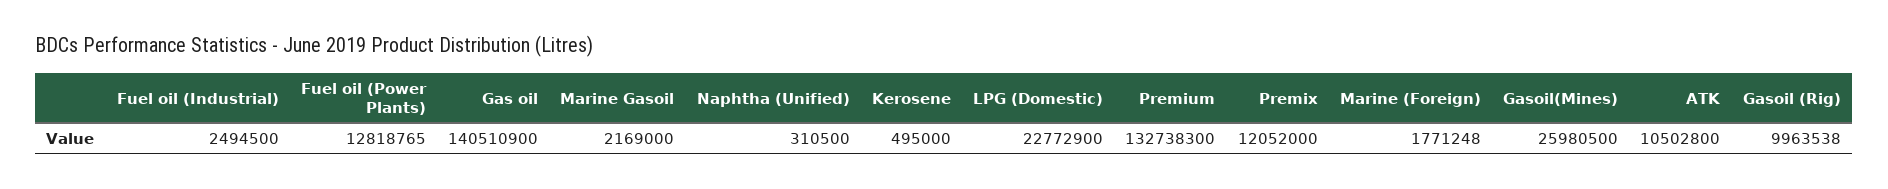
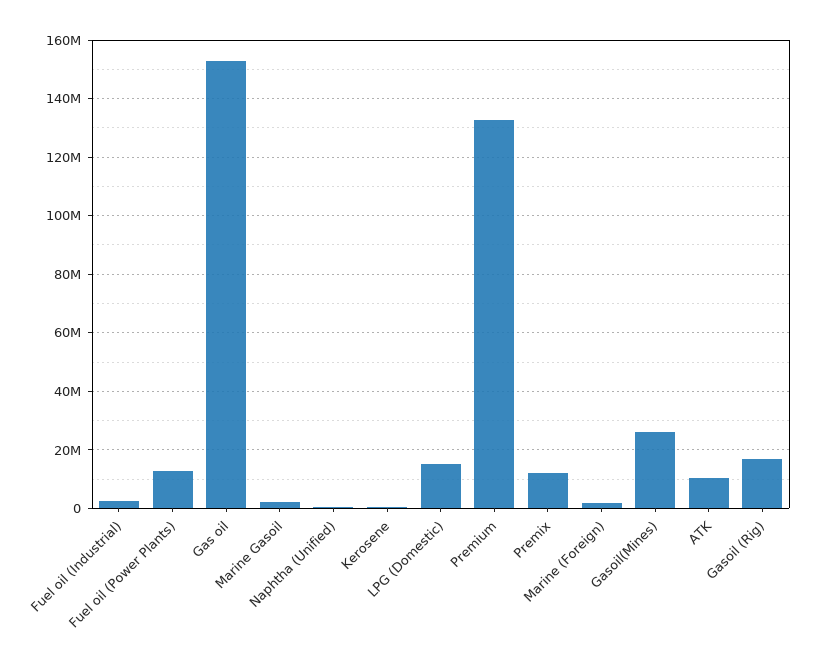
Gas oil: 140510900 -> 152500000
LPG (Domestic): 22772900 -> 15000000
Gasoil (Rig): 9963538 -> 17500000

